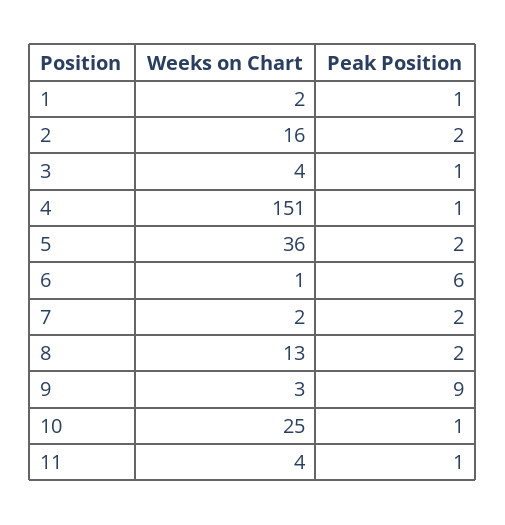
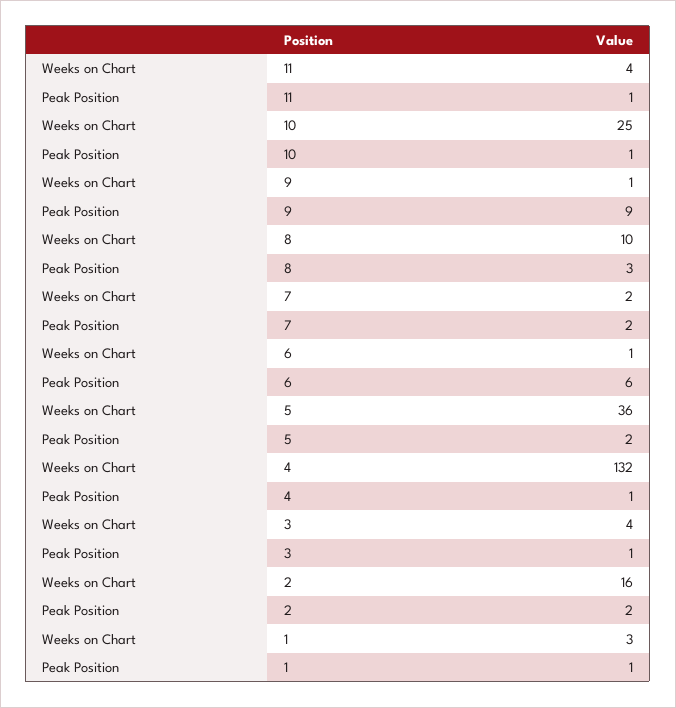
Weeks on Chart, 1: 2 -> 3
Weeks on Chart, 4: 151 -> 132
Weeks on Chart, 8: 13 -> 10
Peak Position, 8: 2 -> 3
Weeks on Chart, 9: 3 -> 1

